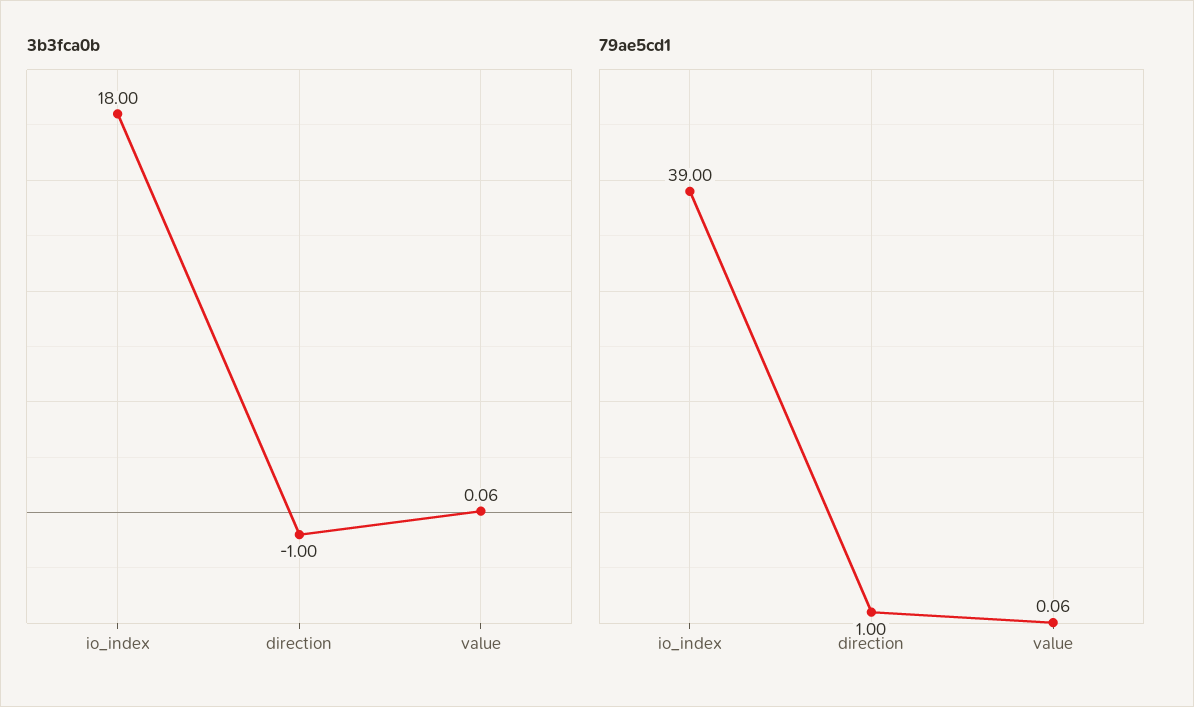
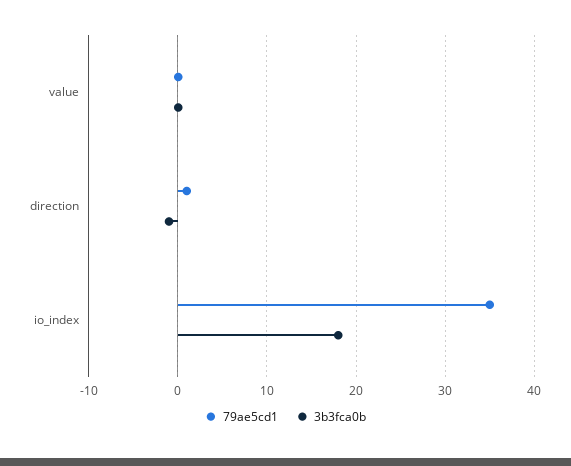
79ae5cd1, io_index: 39 -> 35

